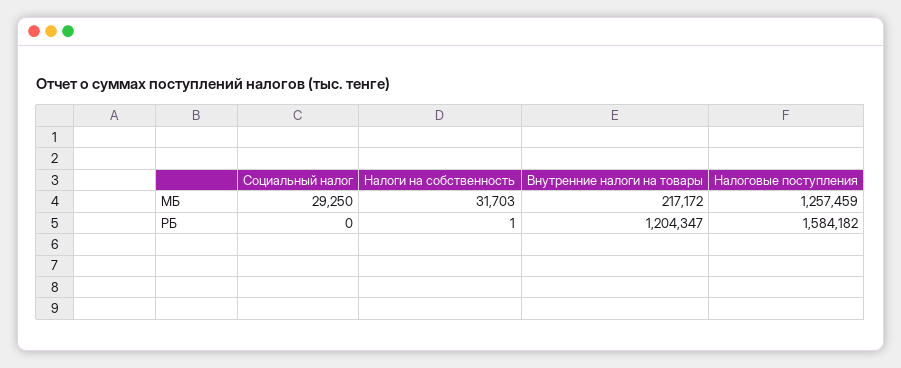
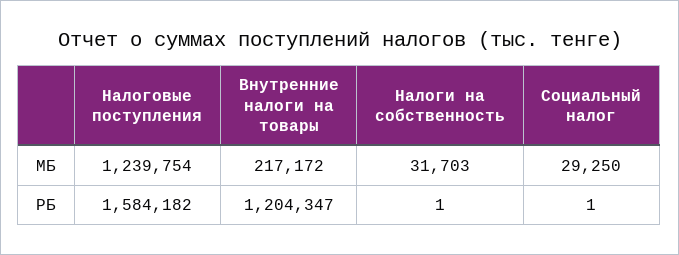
Hалоговые поступления, МБ: 1257459 -> 1239754
Социальный налог, РБ: 0 -> 1

